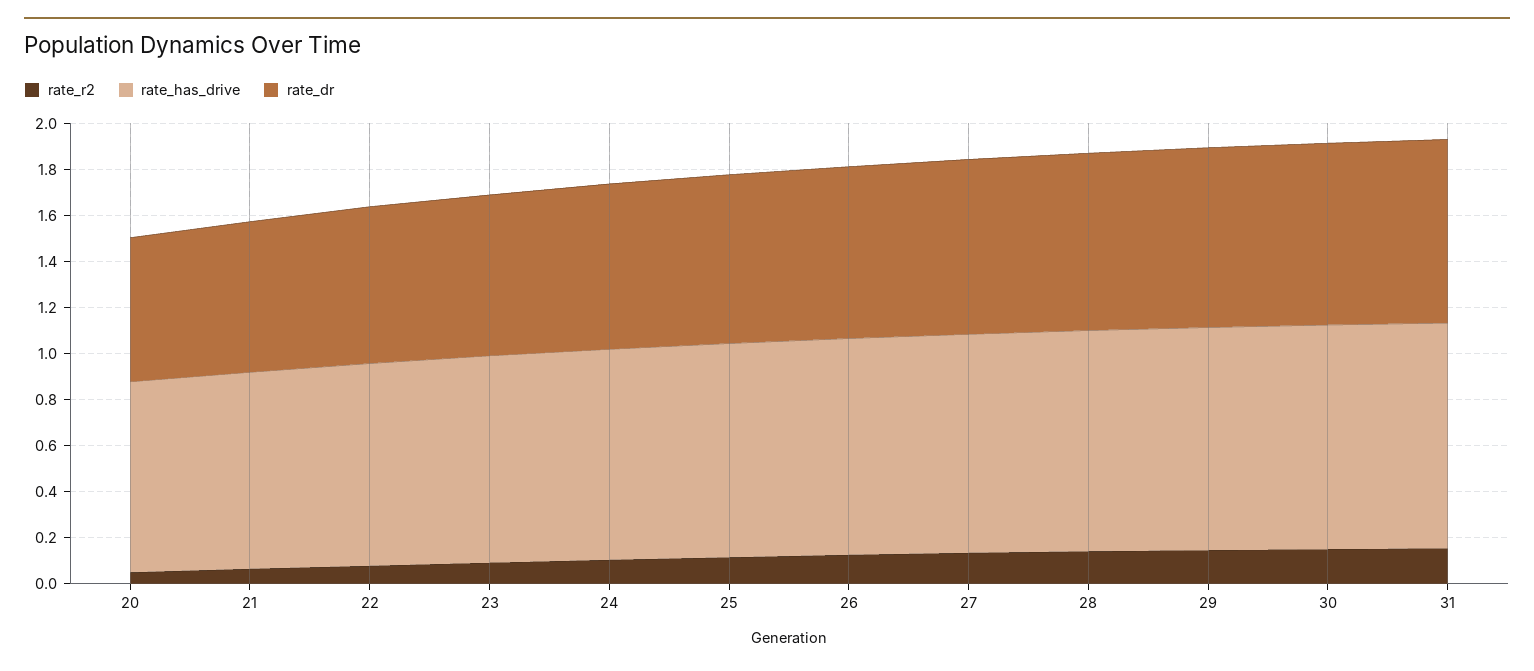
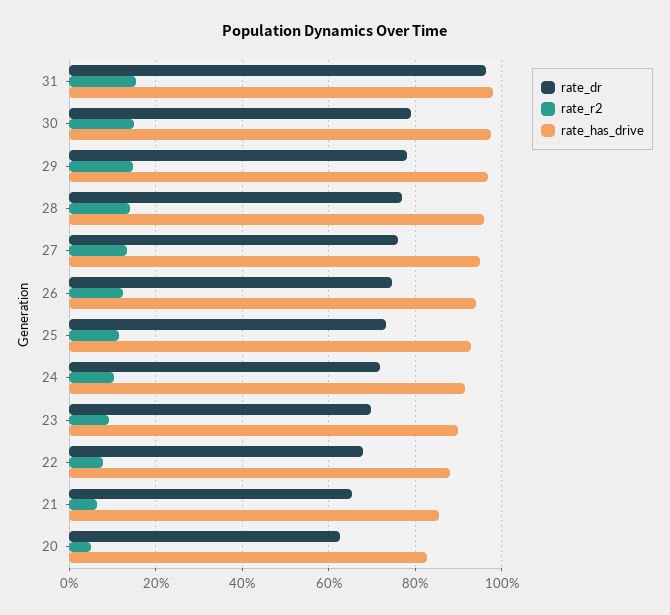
rate_dr, 31: 0.8 -> 0.96

